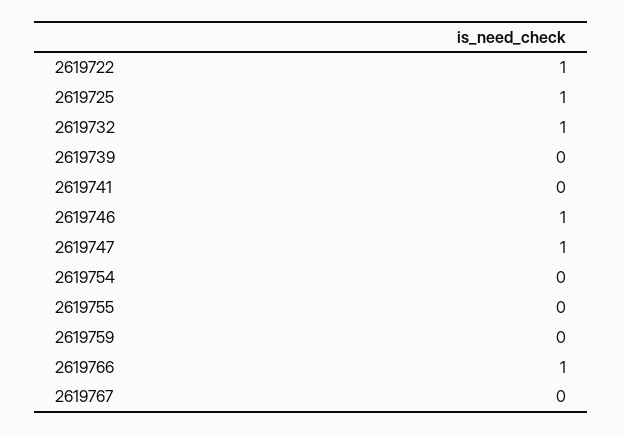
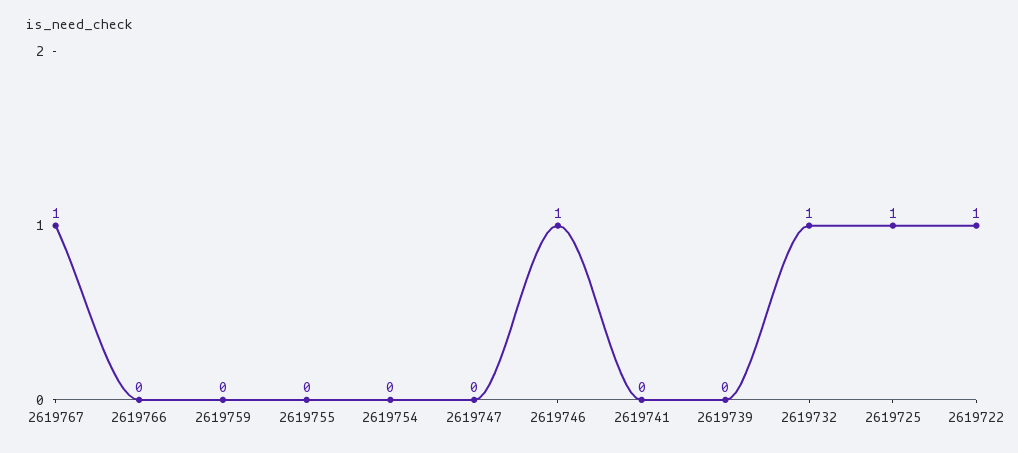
2619747: 1 -> 0
2619766: 1 -> 0
2619767: 0 -> 1

